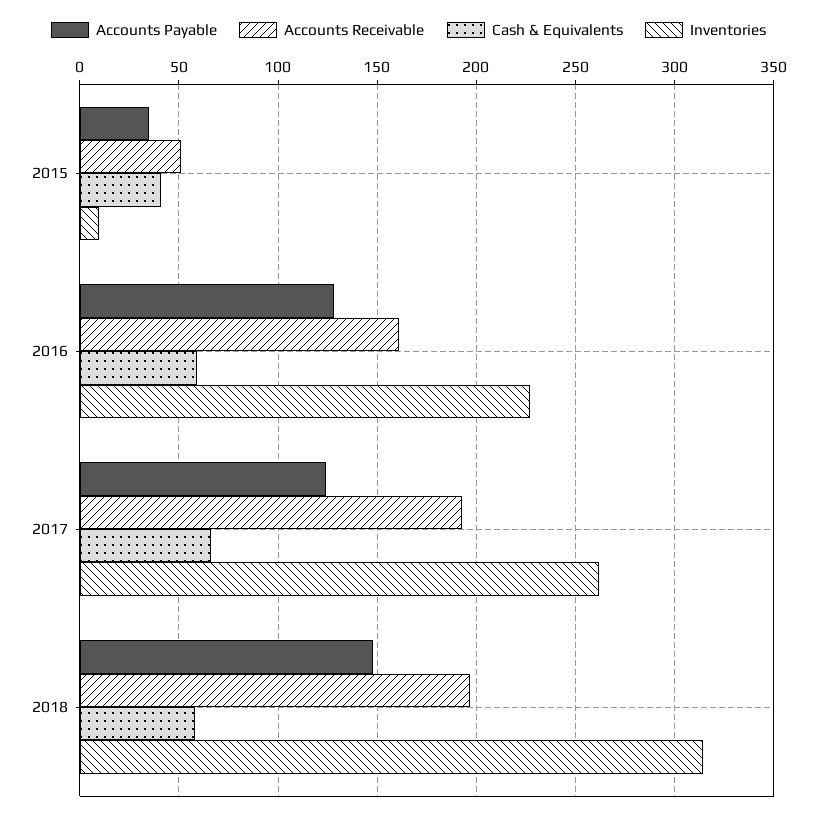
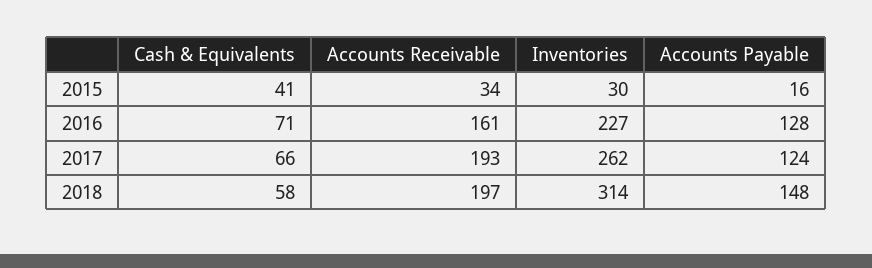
Accounts Payable, 2015: 35 -> 16
Accounts Receivable, 2015: 50 -> 34
Inventories, 2015: 10 -> 30
Cash & Equivalents, 2016: 60 -> 71

